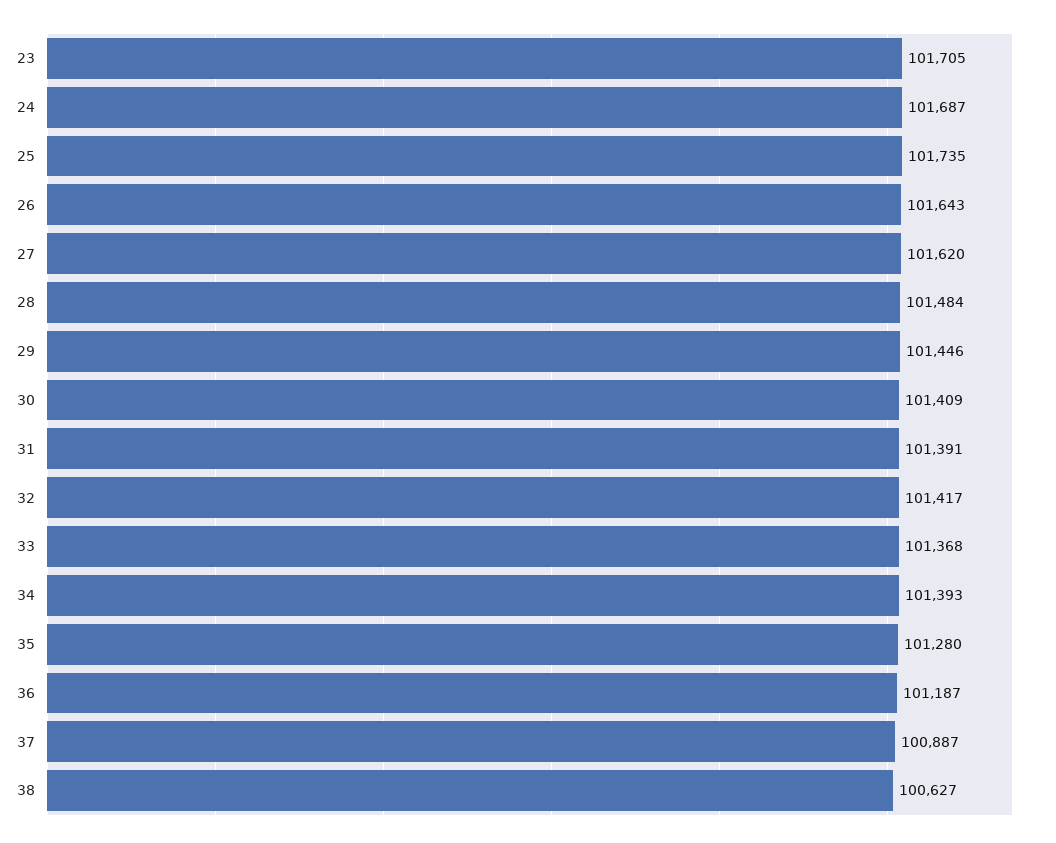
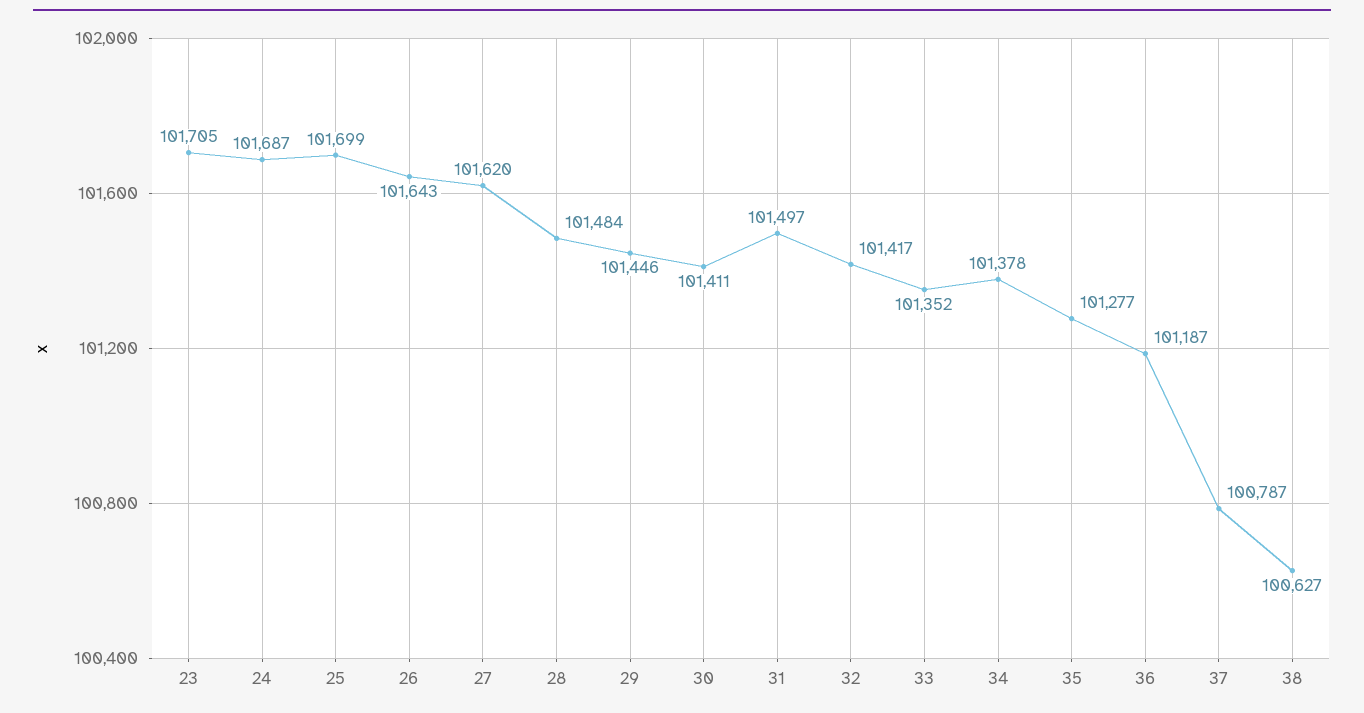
25: 101735 -> 101699
30: 101409 -> 101411
31: 101391 -> 101497
33: 101368 -> 101352
34: 101393 -> 101378
35: 101280 -> 101277
37: 100887 -> 100787

